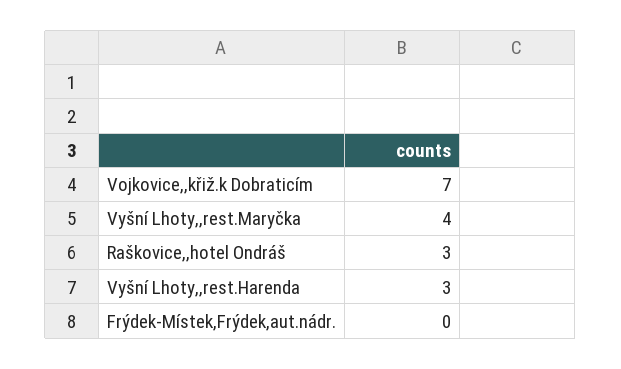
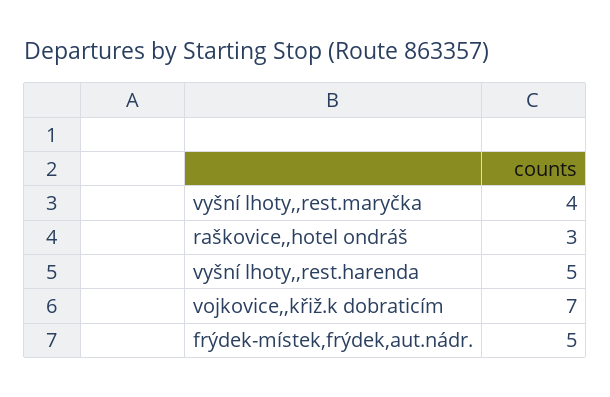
Vyšní Lhoty,,rest.Harenda: 3 -> 5
Frýdek-Místek,Frýdek,aut.nádr.: 0 -> 5

